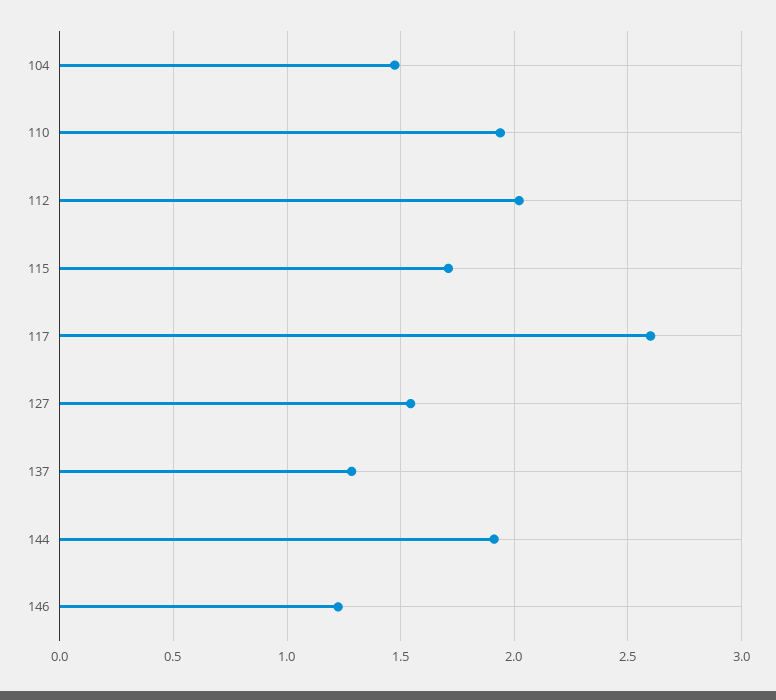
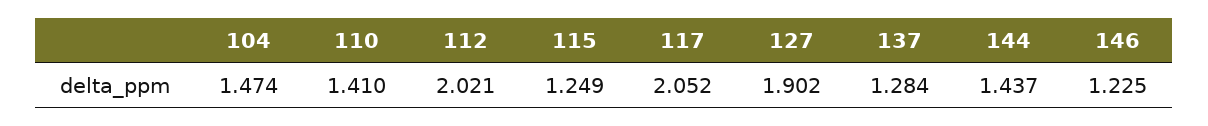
110: 1.95 -> 1.41
115: 1.7 -> 1.249
117: 2.6 -> 2.052
127: 1.55 -> 1.902
144: 1.9 -> 1.437

